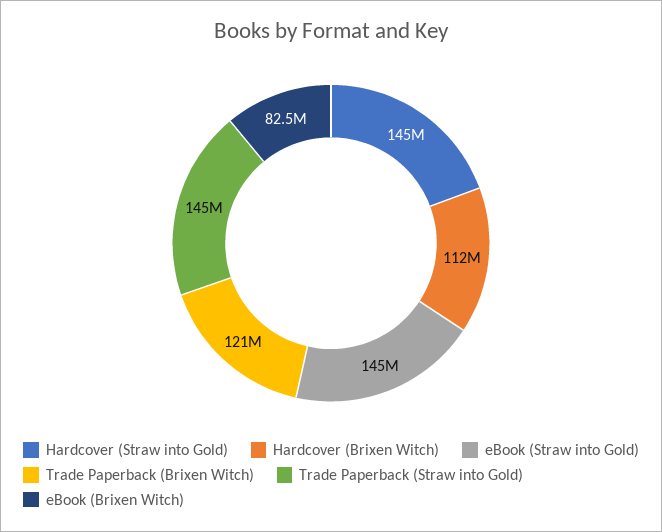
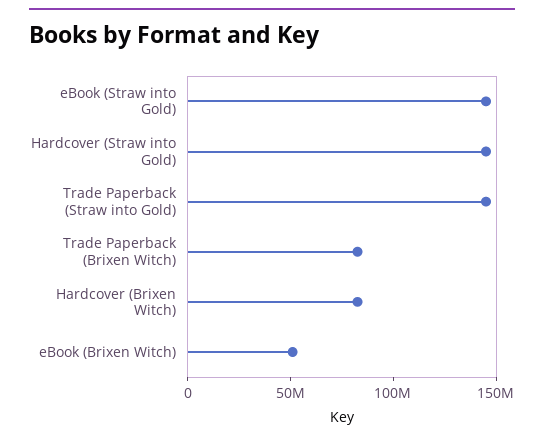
Hardcover (Brixen Witch): 112000000 -> 80000000
Trade Paperback (Brixen Witch): 121000000 -> 80000000
eBook (Brixen Witch): 82500000 -> 50000000

